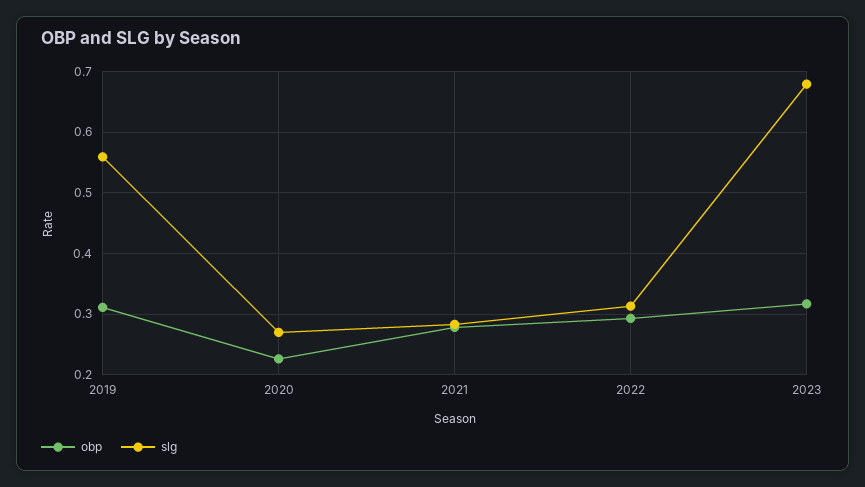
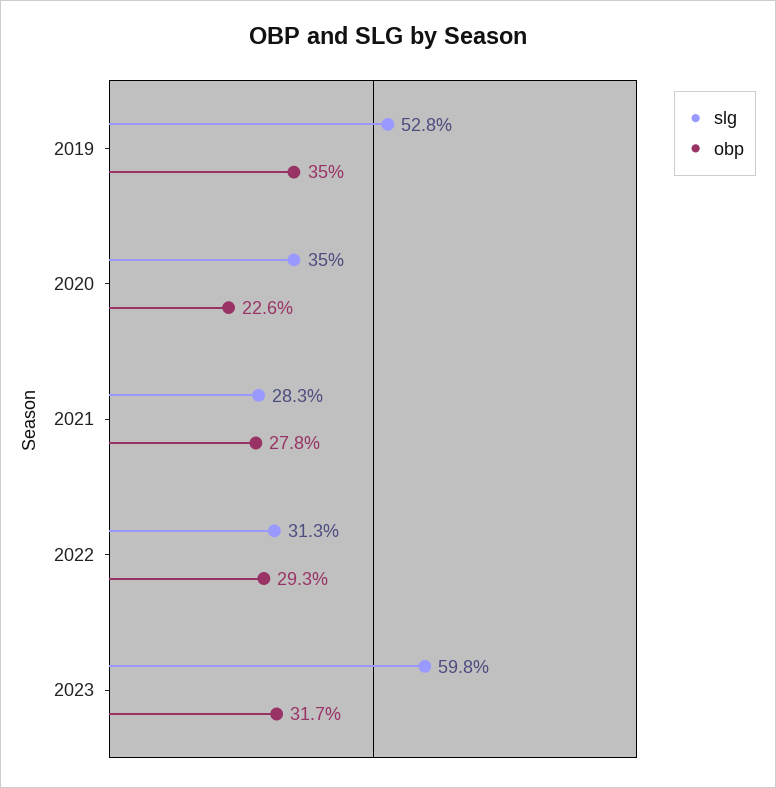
obp, 2019: 0.31 -> 0.35
slg, 2019: 0.56 -> 0.528
slg, 2020: 0.27 -> 0.35
slg, 2023: 0.68 -> 0.598

